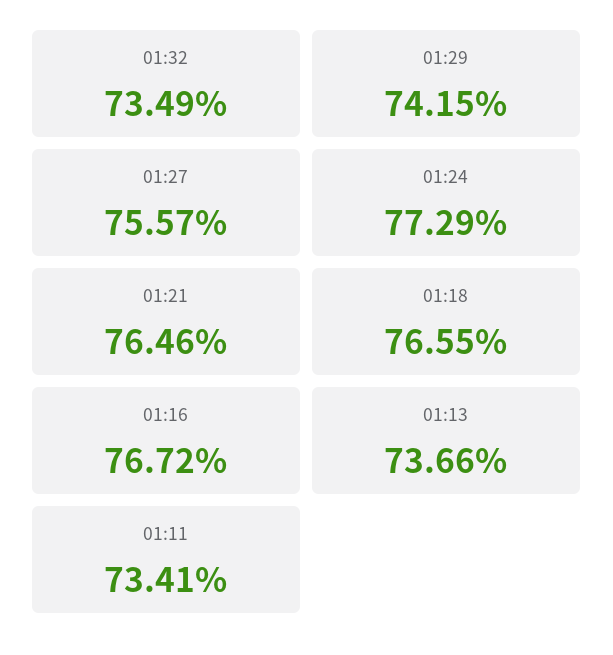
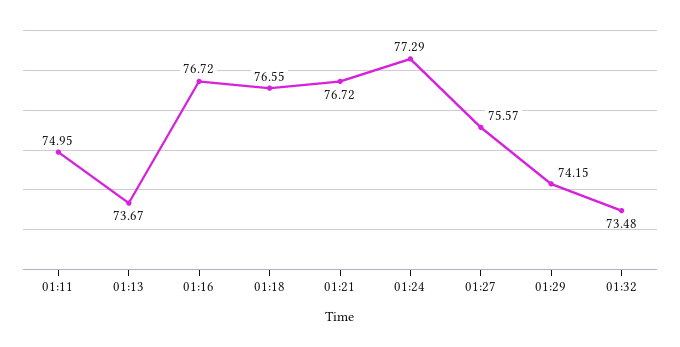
01:32: 73.49 -> 73.48
01:21: 76.46 -> 76.72
01:13: 73.66 -> 73.67
01:11: 73.41 -> 74.95

